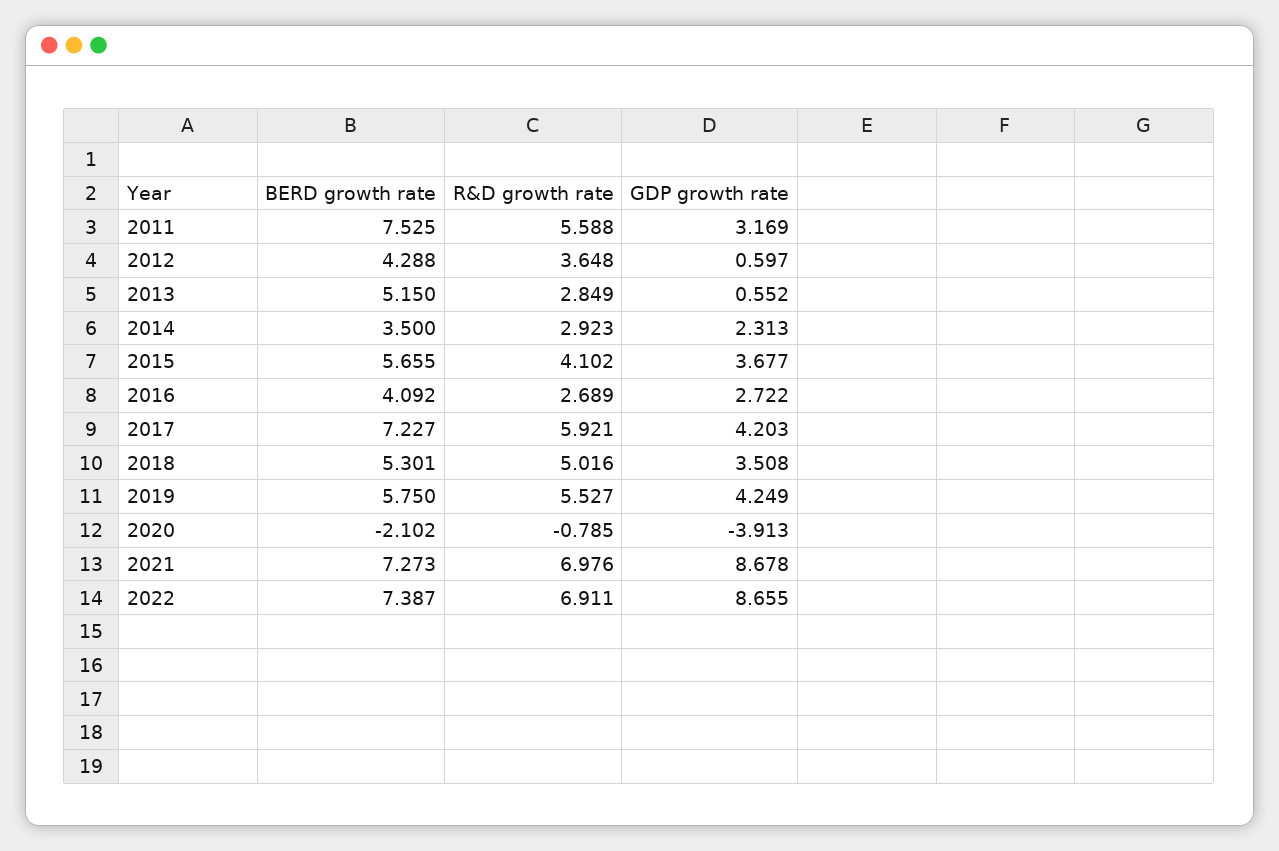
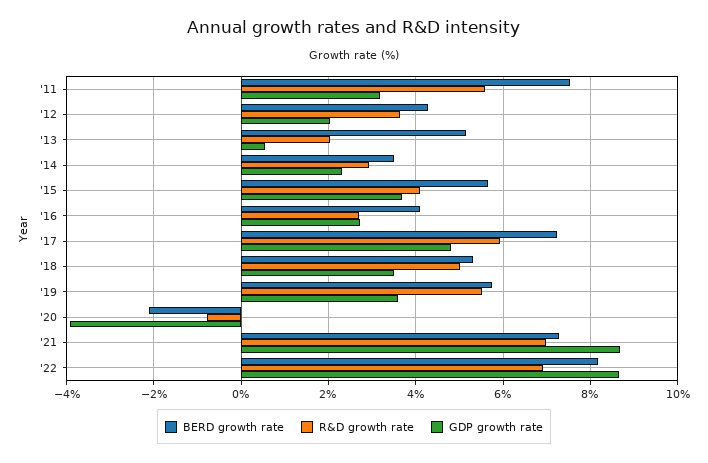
GDP growth rate, 2012: 0.597 -> 2
R&D growth rate, 2013: 2.849 -> 2
GDP growth rate, 2017: 4.203 -> 4.8
GDP growth rate, 2019: 4.249 -> 3.6
BERD growth rate, 2022: 7.387 -> 8.2

